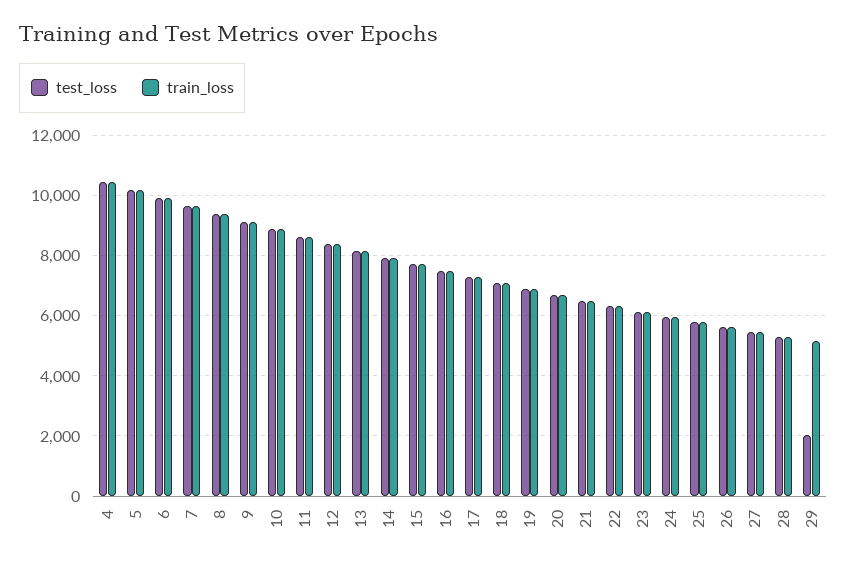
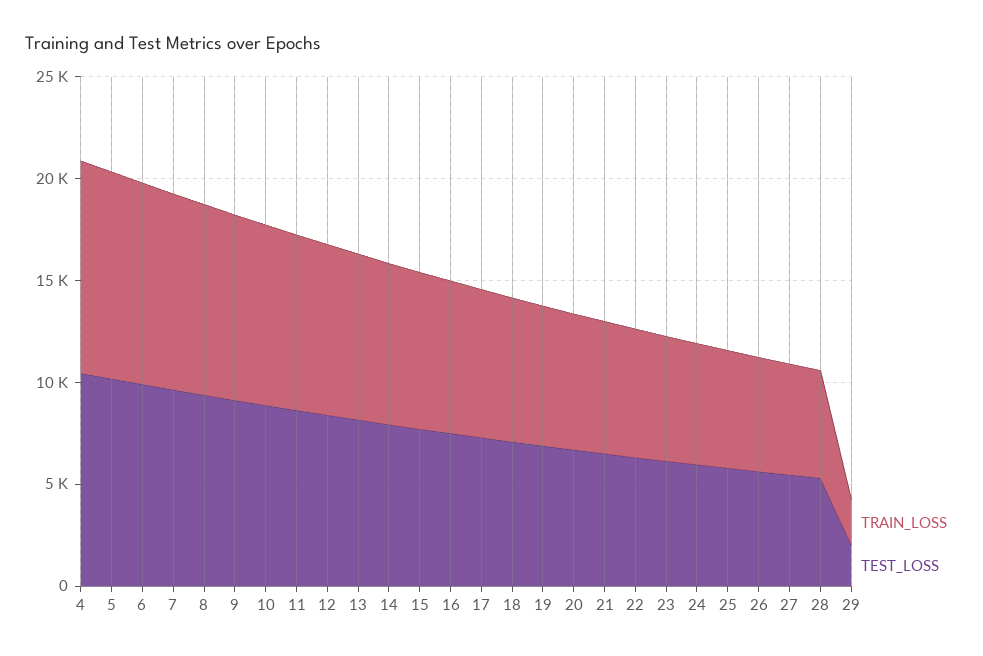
train_loss, 29: 5200 -> 2000

